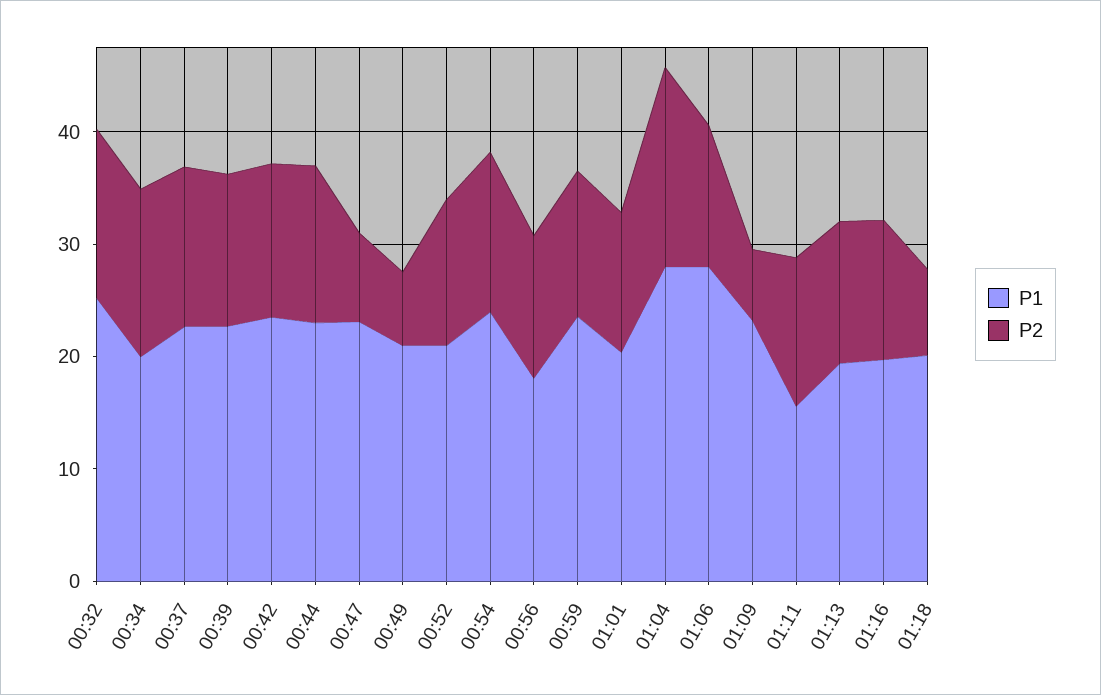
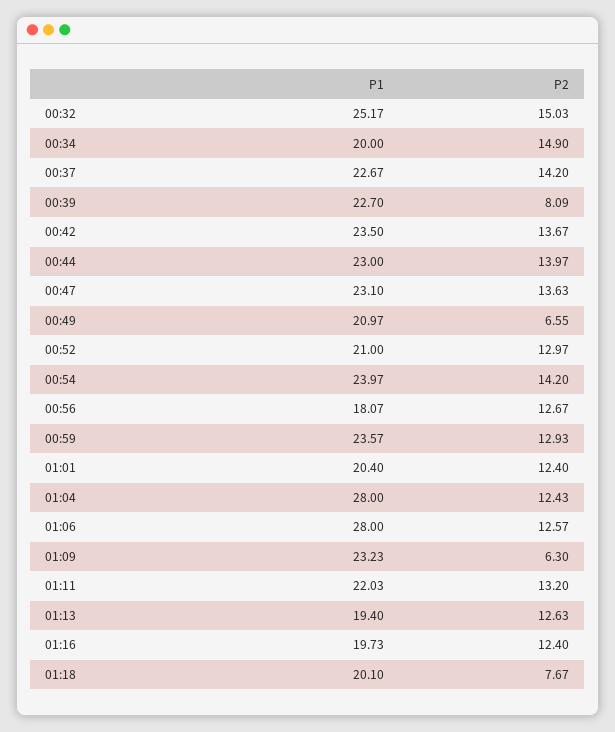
P2, 00:39: 14 -> 8.09
P2, 00:47: 8 -> 13.63
P2, 01:04: 18 -> 12.43
P1, 01:11: 16 -> 22.03

